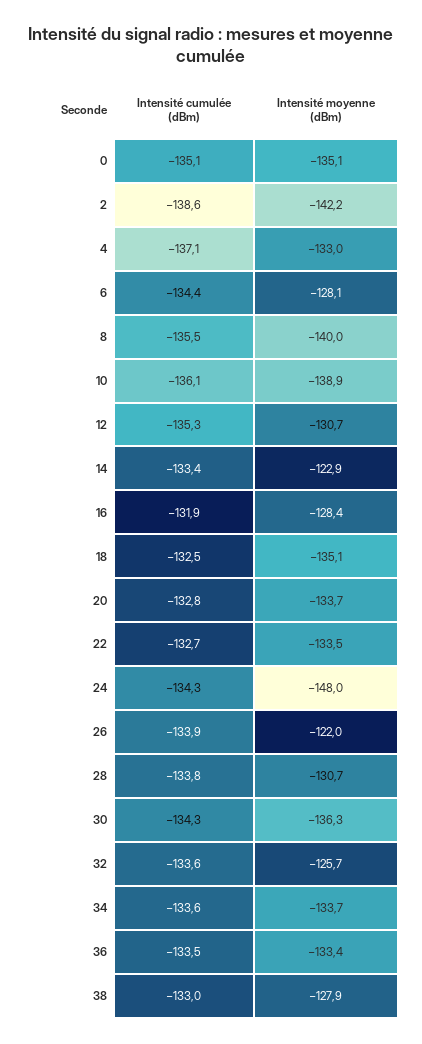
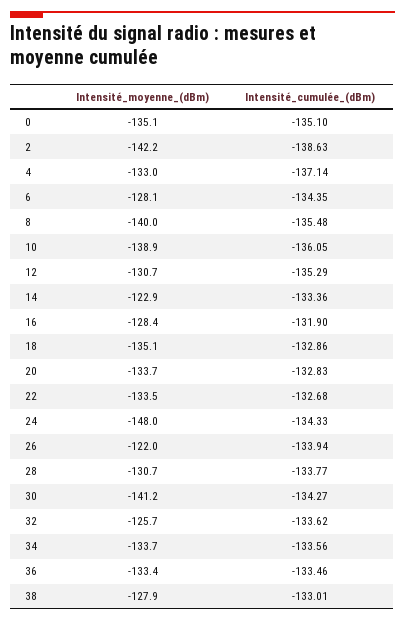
Intensité cumulée (dBm), 18: -132.5 -> -132.86
Intensité moyenne (dBm), 30: -136.3 -> -141.2

